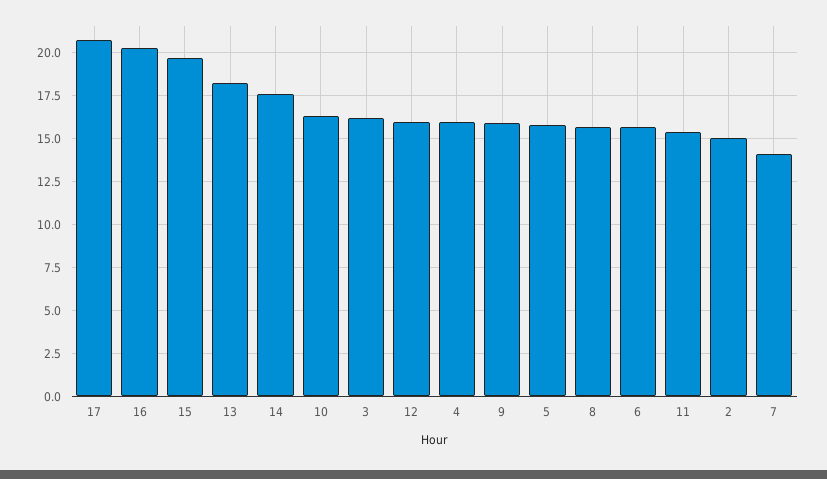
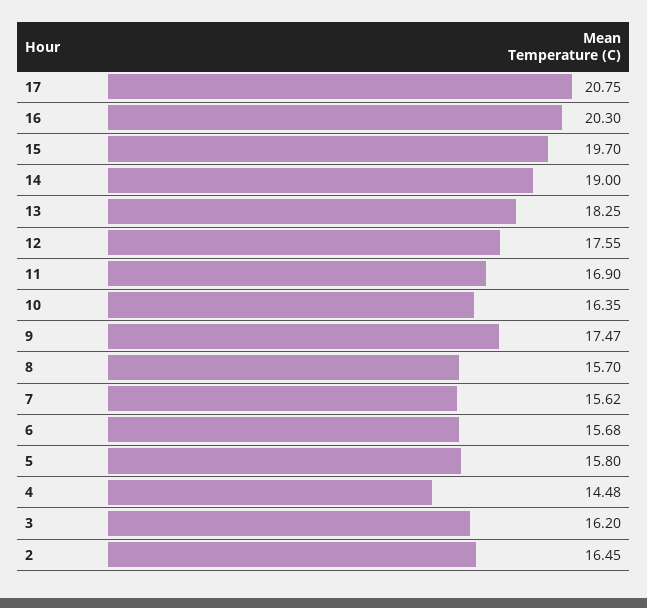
14: 17.5 -> 19
12: 16 -> 17.55
4: 16 -> 14.48
9: 16 -> 17.47
11: 15.5 -> 16.9
2: 15 -> 16.45
7: 14 -> 15.62

